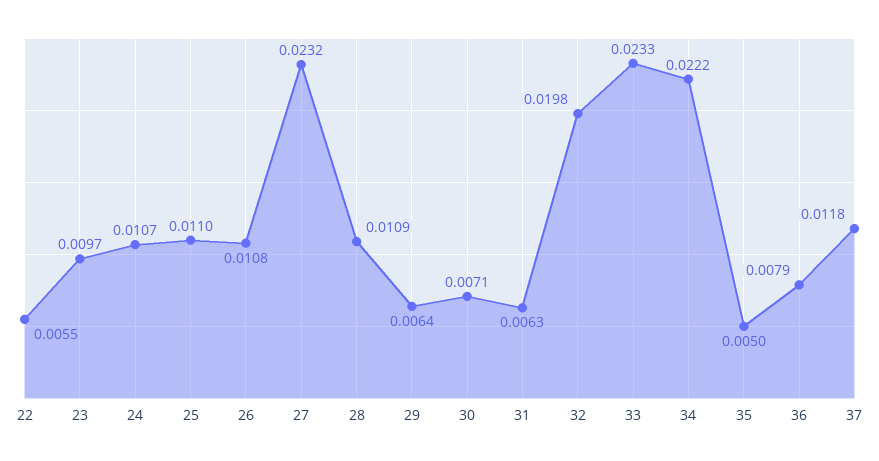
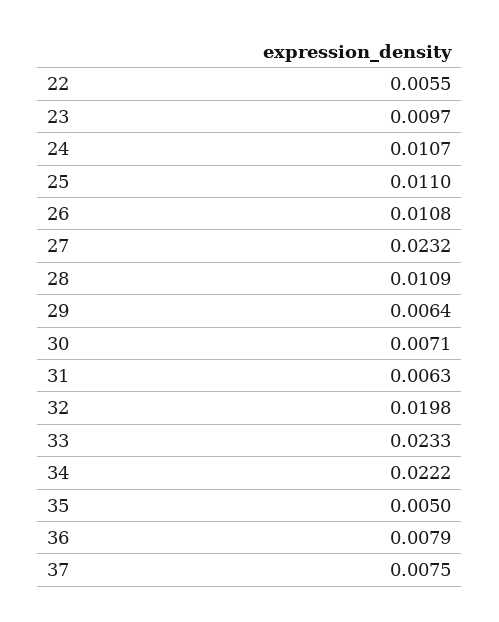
37: 0.0118 -> 0.0075

